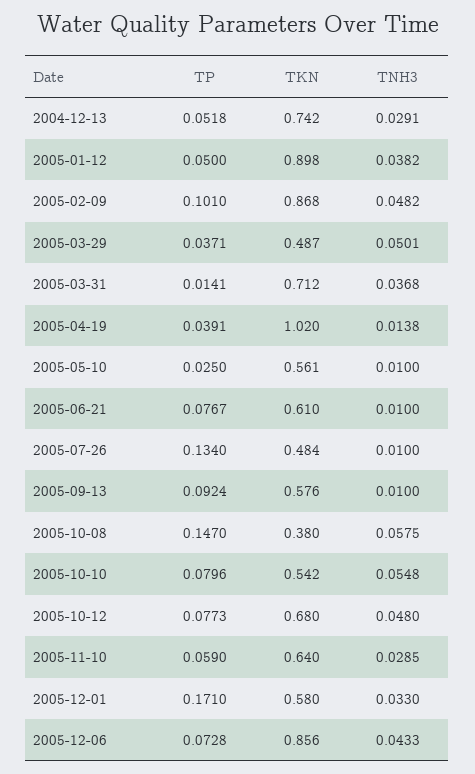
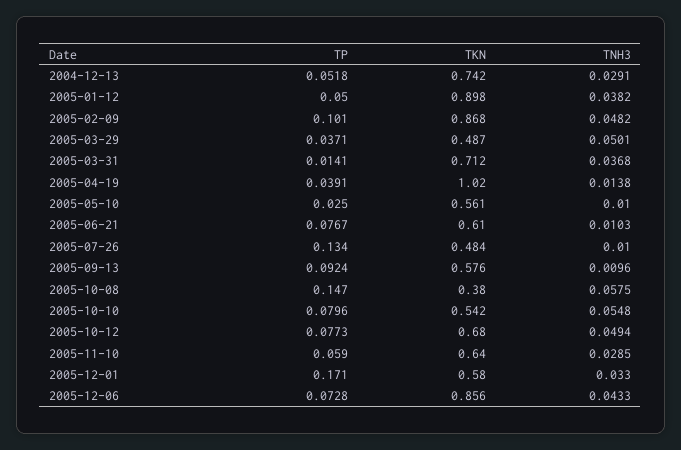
TNH3, 2005-06-21: 0.01 -> 0.0103
TNH3, 2005-09-13: 0.01 -> 0.0096
TNH3, 2005-10-12: 0.048 -> 0.0494

